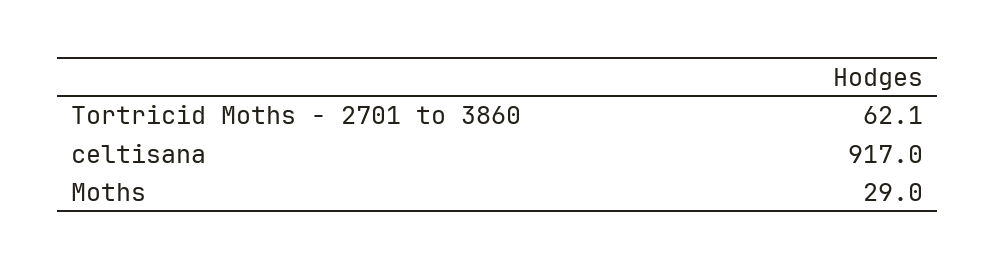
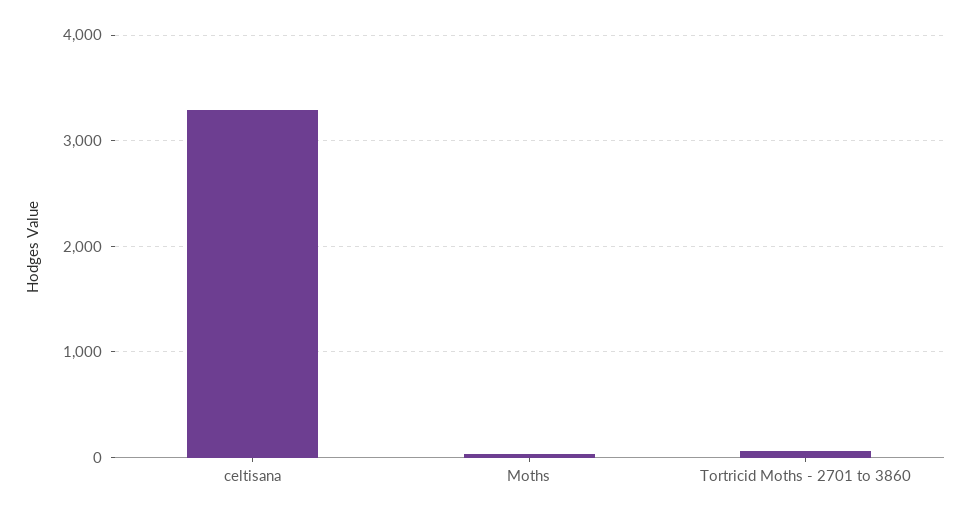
celtisana: 917 -> 3300

